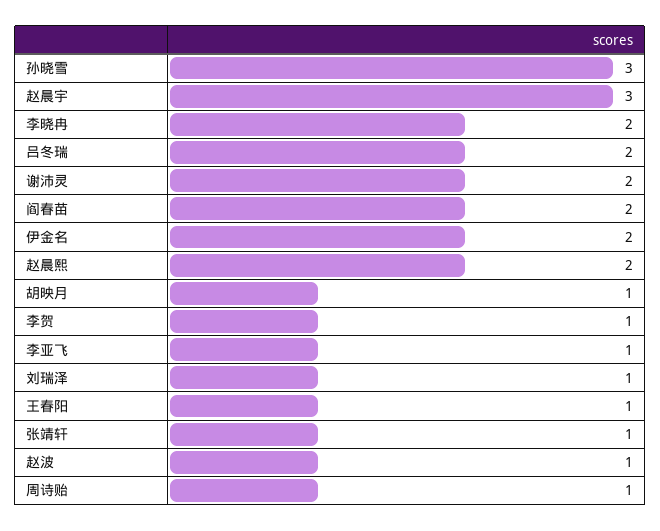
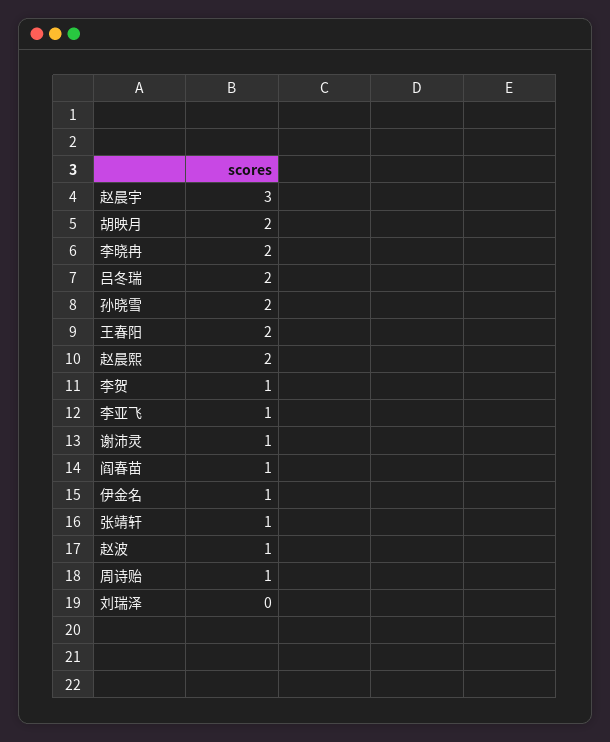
孙晓雪: 3 -> 2
谢沛灵: 2 -> 1
阎春苗: 2 -> 1
伊金名: 2 -> 1
胡映月: 1 -> 2
刘瑞泽: 1 -> 0
王春阳: 1 -> 2

